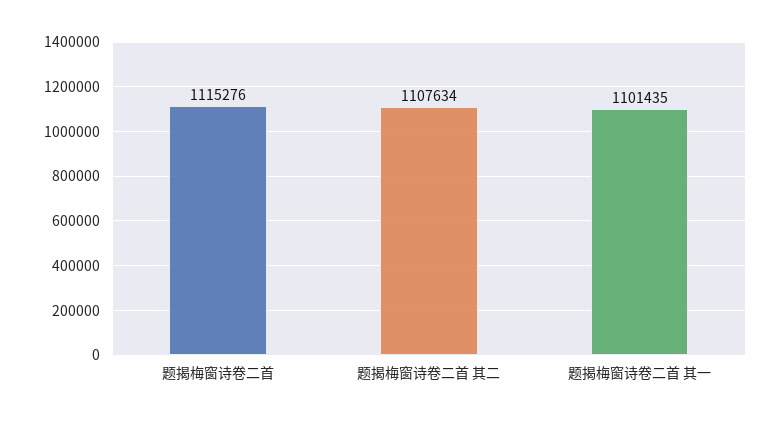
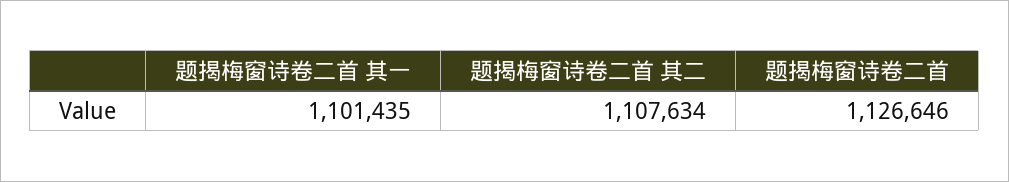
题揭梅窗诗卷二首: 1115276 -> 1126646

